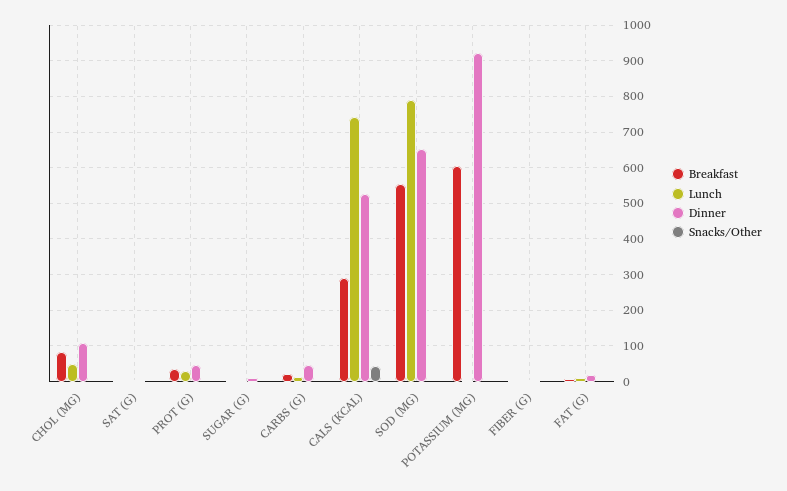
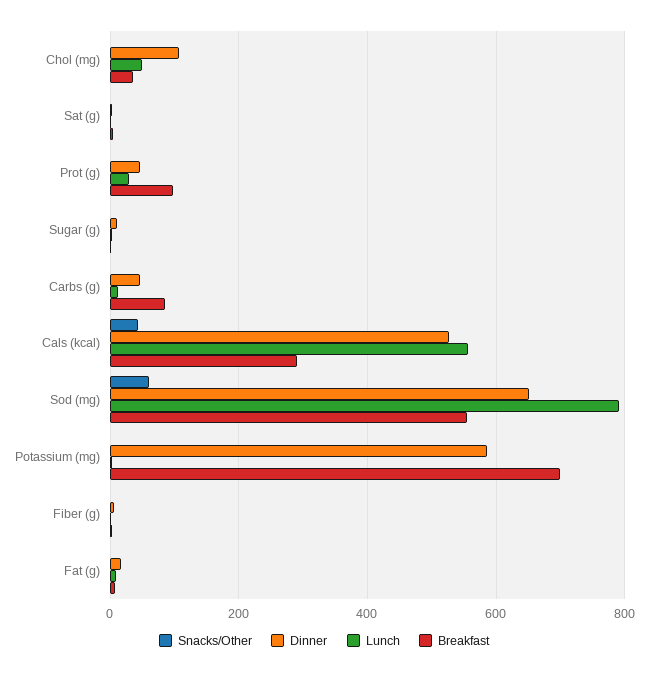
Breakfast, CHOL (MG): 80 -> 40
Breakfast, PROT (G): 40 -> 100
Breakfast, CARBS (G): 20 -> 80
Lunch, CALS (KCAL): 740 -> 560
Snacks/Other, SOD (MG): 0 -> 60
Breakfast, POTASSIUM (MG): 600 -> 700
Dinner, POTASSIUM (MG): 920 -> 580

